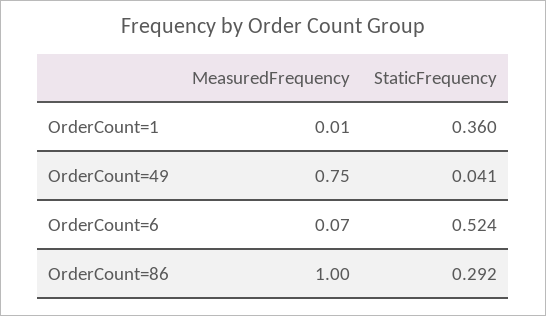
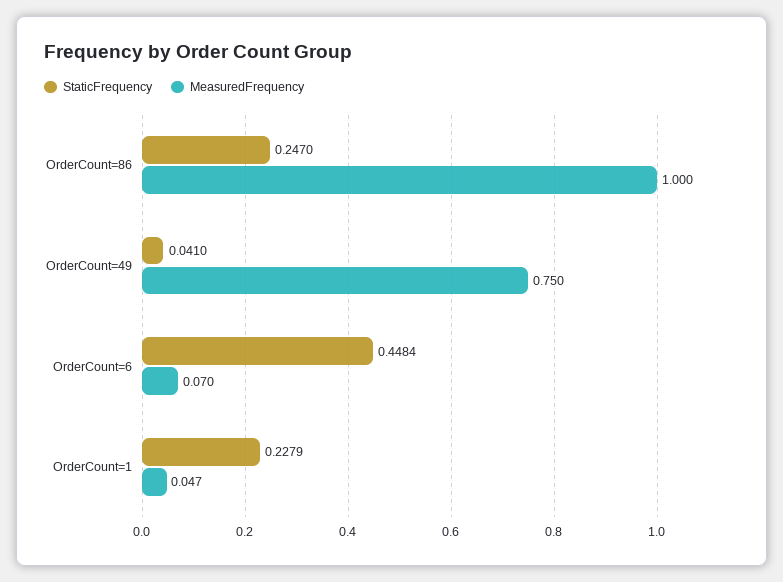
MeasuredFrequency, OrderCount=1: 0.01 -> 0.047
StaticFrequency, OrderCount=1: 0.36 -> 0.2279
StaticFrequency, OrderCount=6: 0.524 -> 0.4484
StaticFrequency, OrderCount=86: 0.292 -> 0.247

